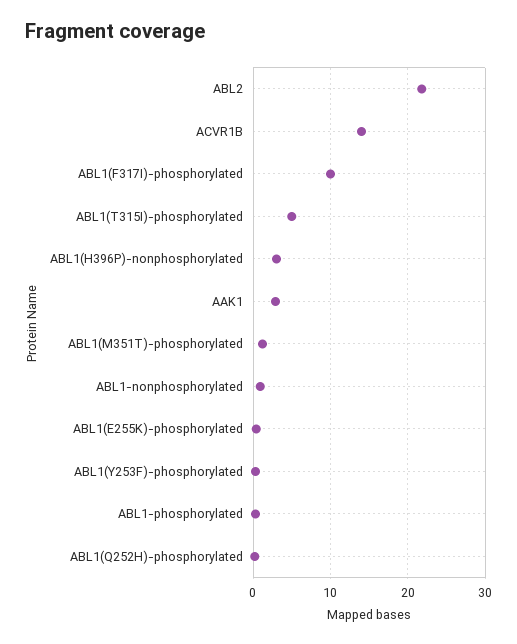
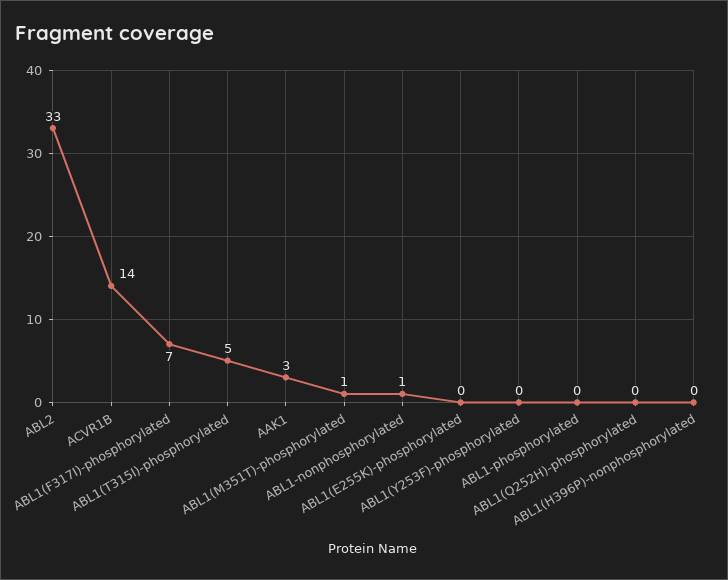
ABL2: 22 -> 33
ABL1(F317I)-phosphorylated: 10 -> 7
ABL1(H396P)-nonphosphorylated: 3 -> 0

